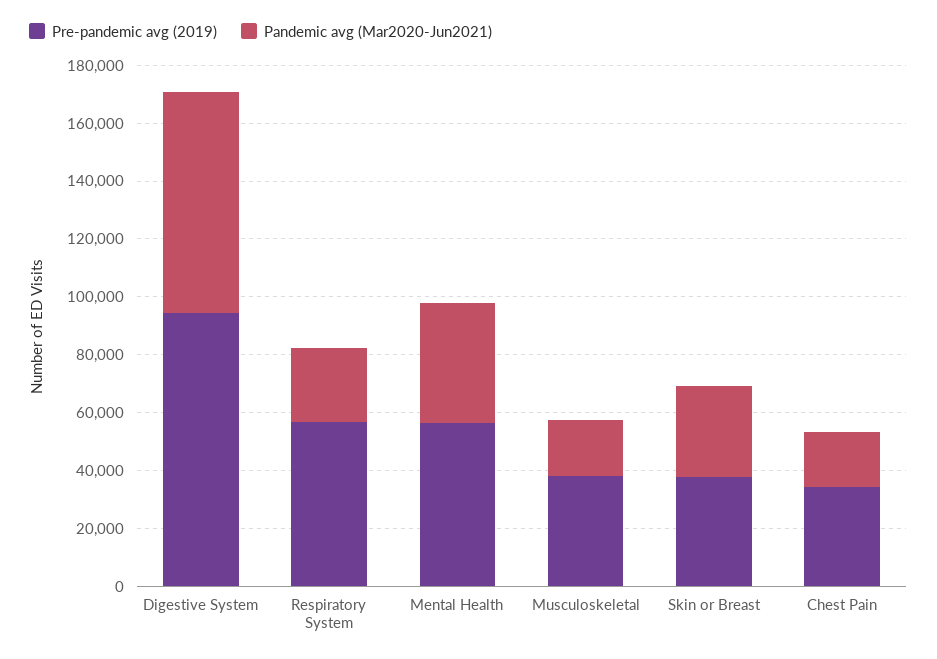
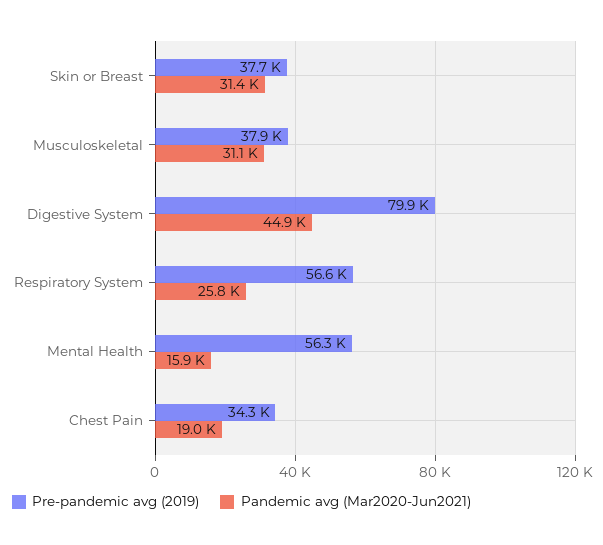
Pre-pandemic avg (2019), Digestive System: 95000 -> 79900
Pandemic avg (Mar2020-Jun2021), Digestive System: 75000 -> 44900
Pandemic avg (Mar2020-Jun2021), Mental Health: 40000 -> 15900
Pandemic avg (Mar2020-Jun2021), Musculoskeletal: 20000 -> 31100

